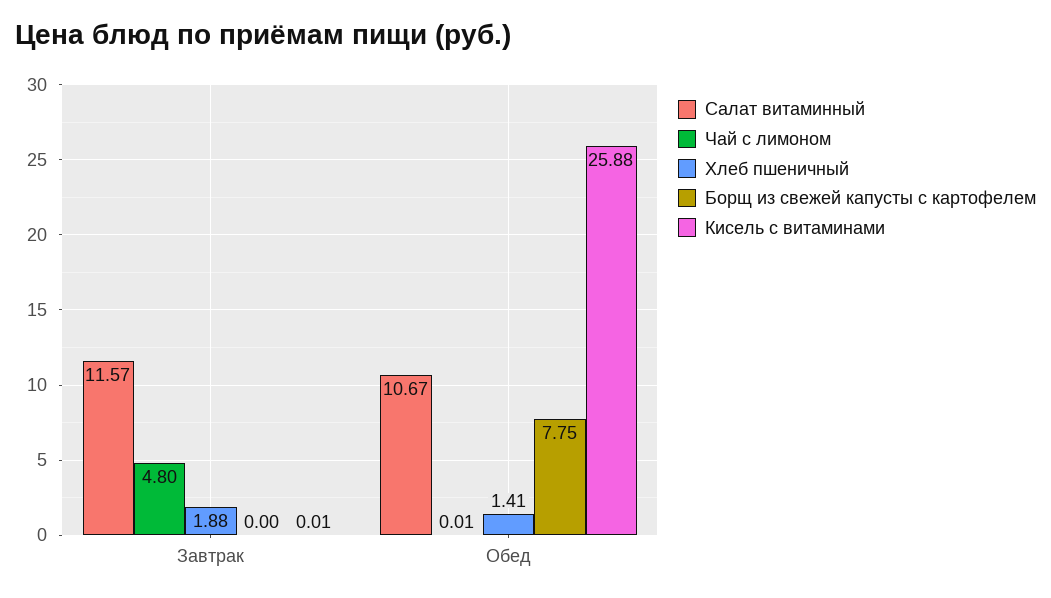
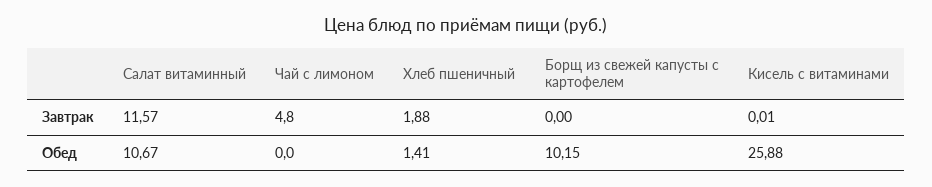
Чай с лимоном, Обед: 0.01 -> 0
Борщ из свежей капусты с картофелем, Обед: 7.75 -> 10.15

